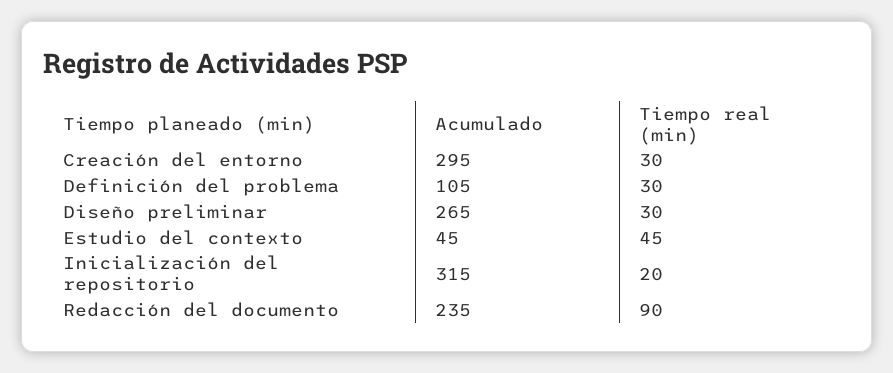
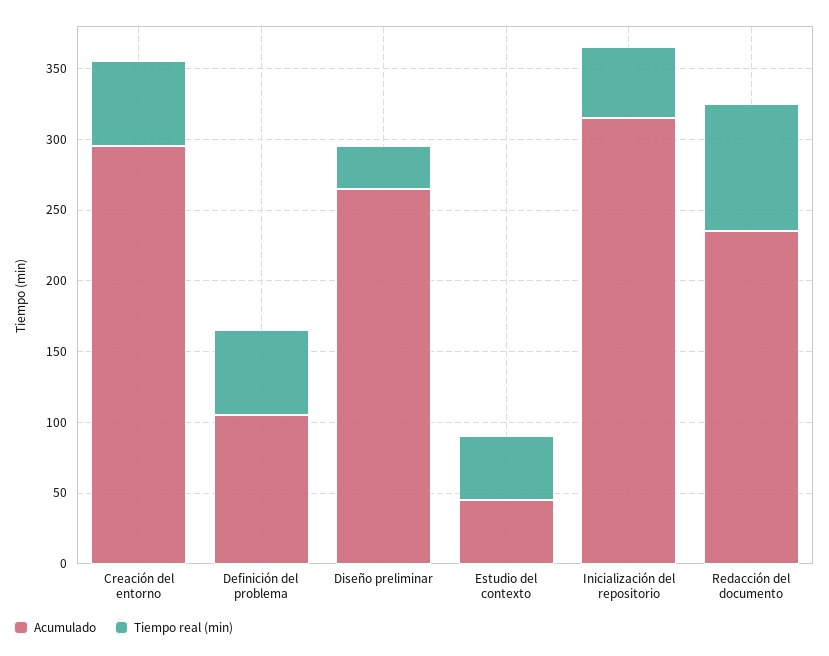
Tiempo real (min), Creación del entorno: 30 -> 60
Tiempo real (min), Definición del problema: 30 -> 60
Tiempo real (min), Inicialización del repositorio: 20 -> 50

